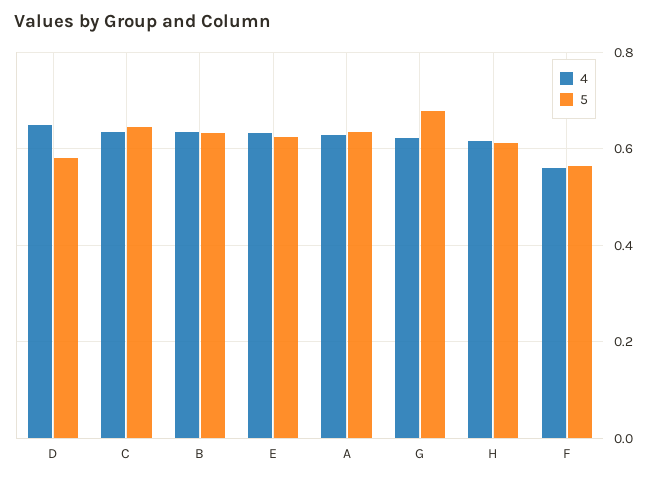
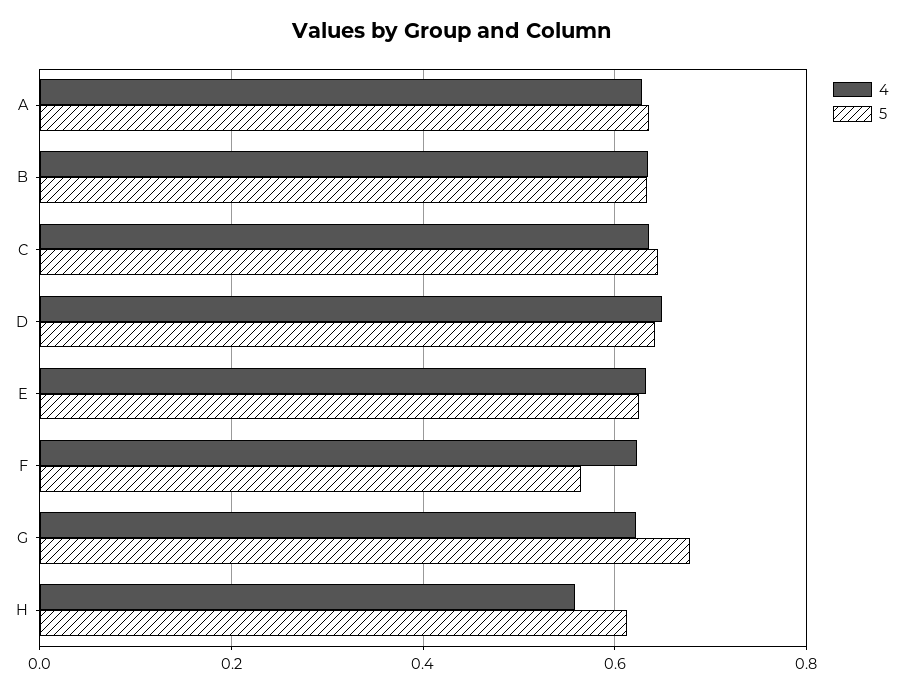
5, D: 0.58 -> 0.64
4, H: 0.62 -> 0.56
4, F: 0.56 -> 0.62

